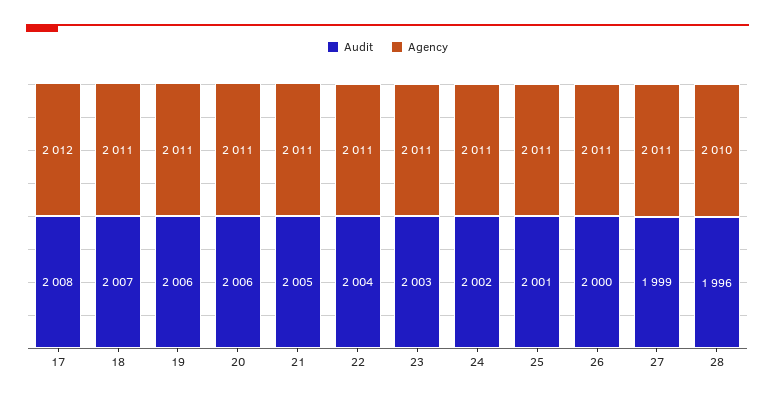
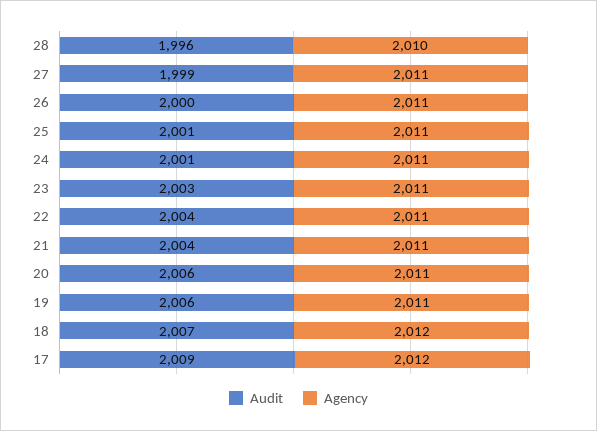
Audit, 17: 2008 -> 2009
Agency, 18: 2011 -> 2012
Audit, 21: 2005 -> 2004
Audit, 24: 2002 -> 2001

